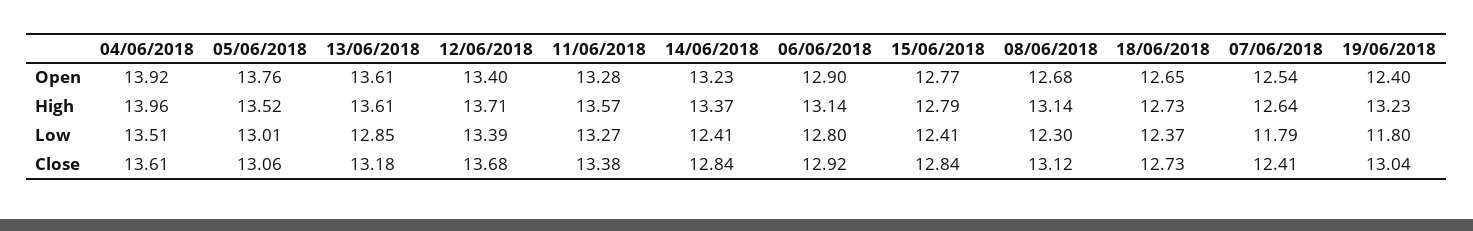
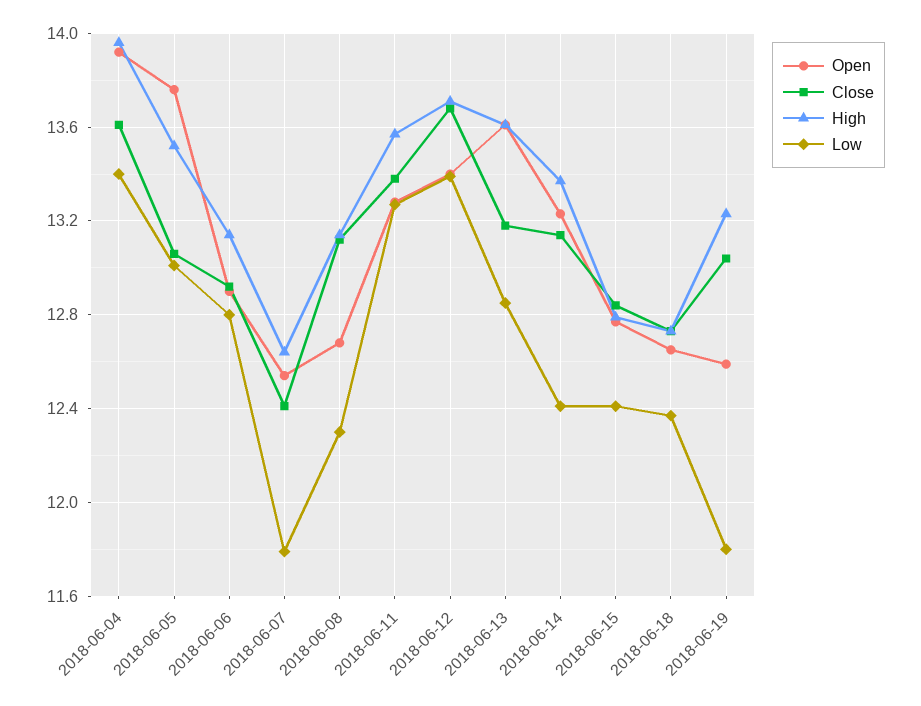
Open, 19/06/2018: 12.4 -> 12.6
Low, 04/06/2018: 13.51 -> 13.4
Close, 14/06/2018: 12.84 -> 13.15

